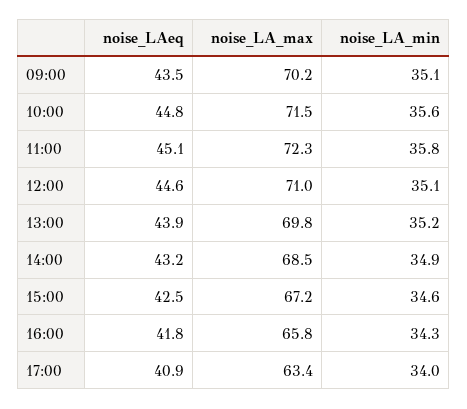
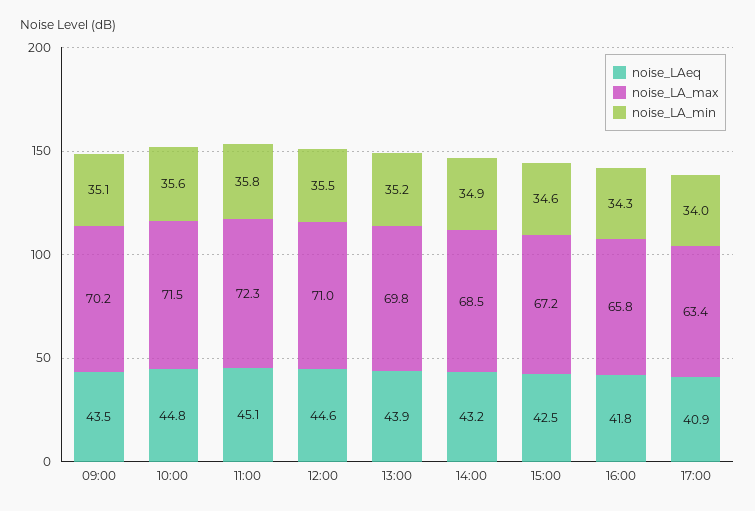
noise_LA_min, 12:00: 35.1 -> 35.5

